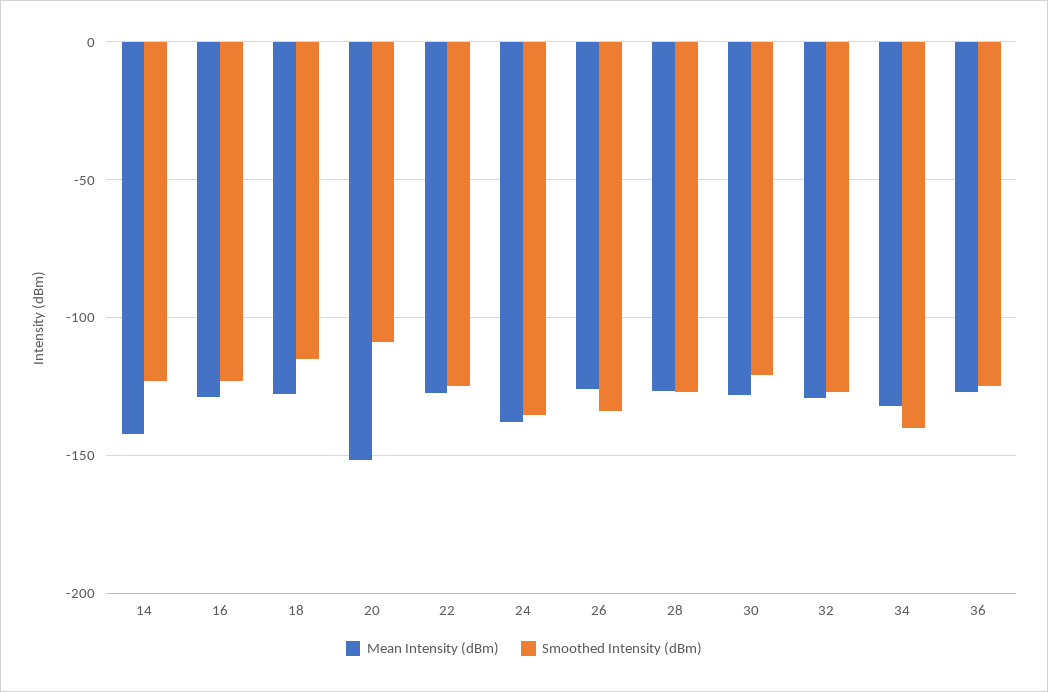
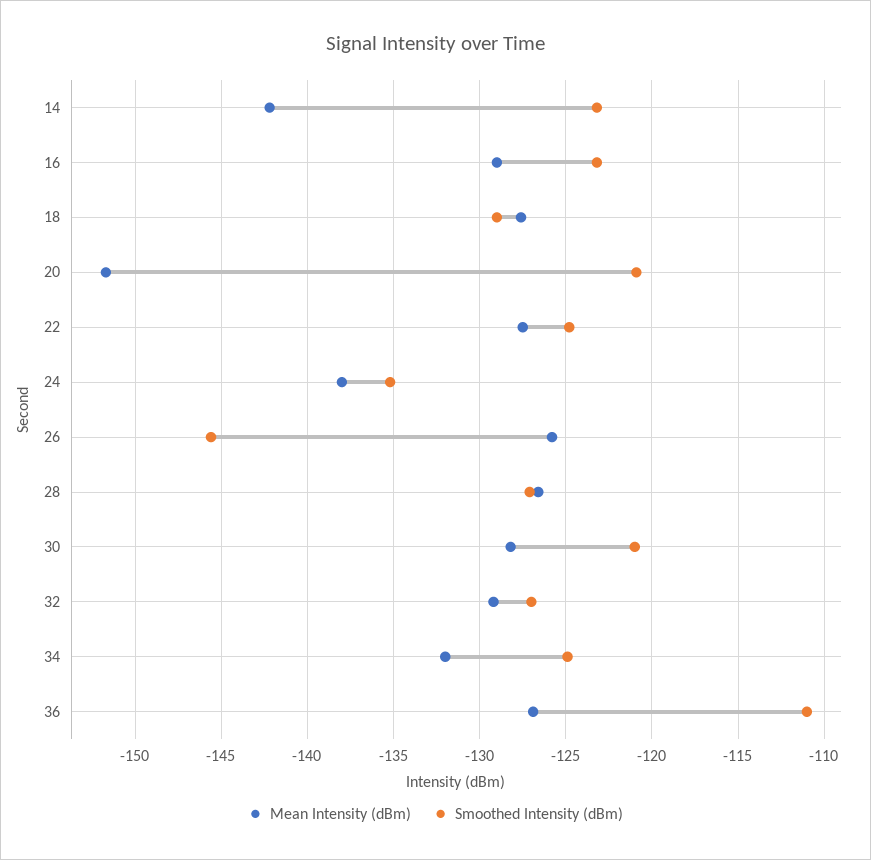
Smoothed Intensity (dBm), 18: -115 -> -129
Smoothed Intensity (dBm), 20: -110 -> -121
Smoothed Intensity (dBm), 26: -135 -> -145.5
Smoothed Intensity (dBm), 34: -140 -> -125
Smoothed Intensity (dBm), 36: -125 -> -111

